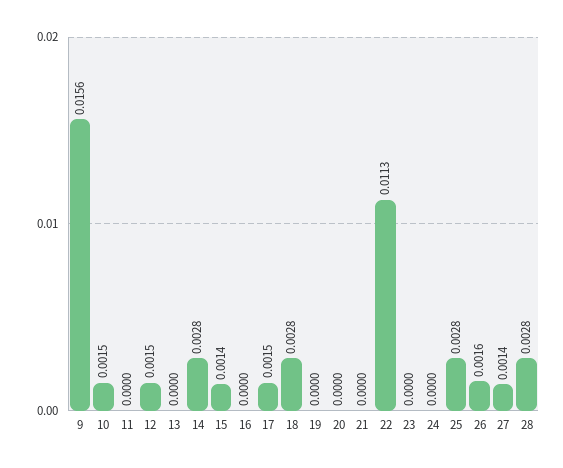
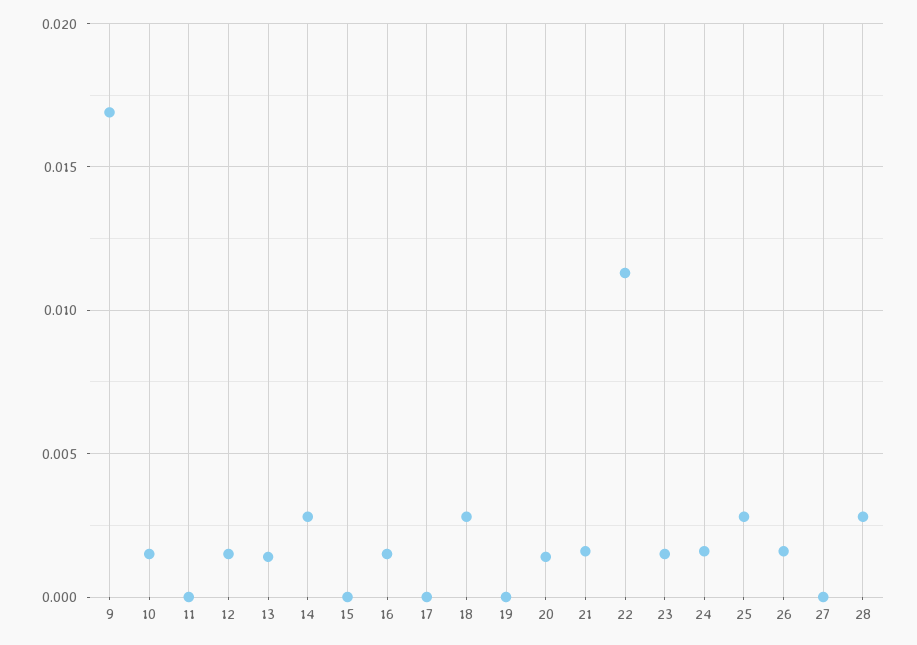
9: 0.0156 -> 0.017
13: 0 -> 0.0015
15: 0.0014 -> 0
16: 0 -> 0.0015
17: 0.0015 -> 0
20: 0 -> 0.0015
21: 0 -> 0.0015
23: 0 -> 0.0015
24: 0 -> 0.0015
27: 0.0014 -> 0

